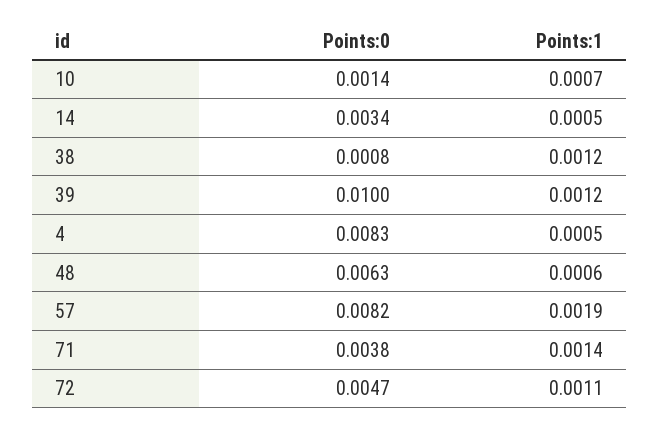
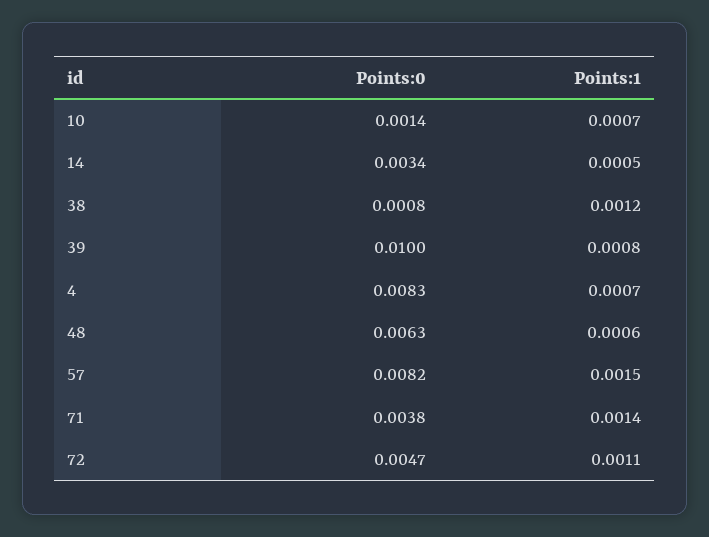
Points:1, 39: 0.0012 -> 0.0008
Points:1, 4: 0.0005 -> 0.0007
Points:1, 57: 0.0019 -> 0.0015

